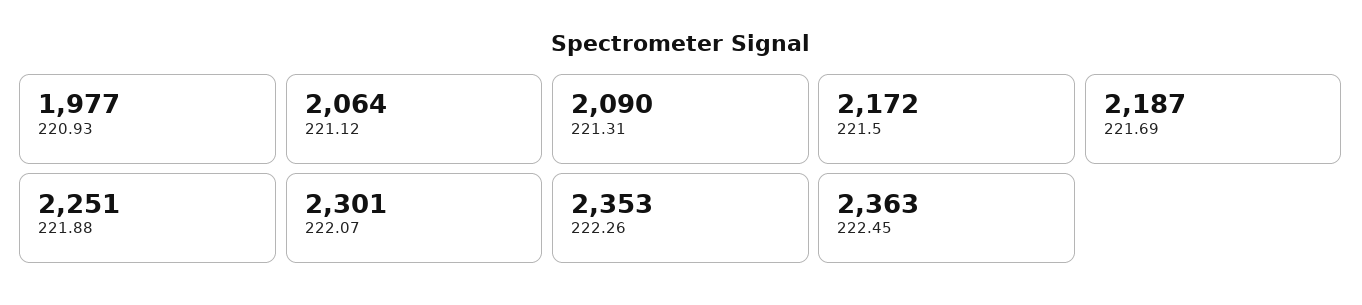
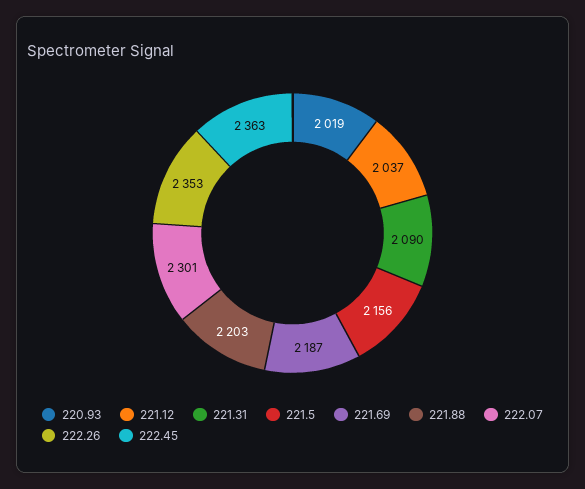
220.93: 1977 -> 2019
221.12: 2064 -> 2037
221.5: 2172 -> 2156
221.88: 2251 -> 2203

